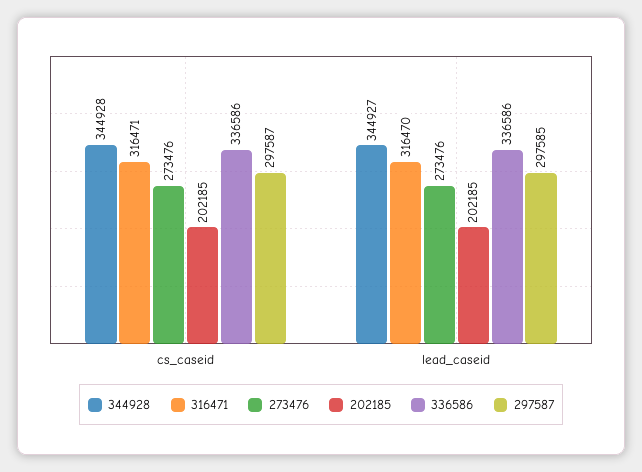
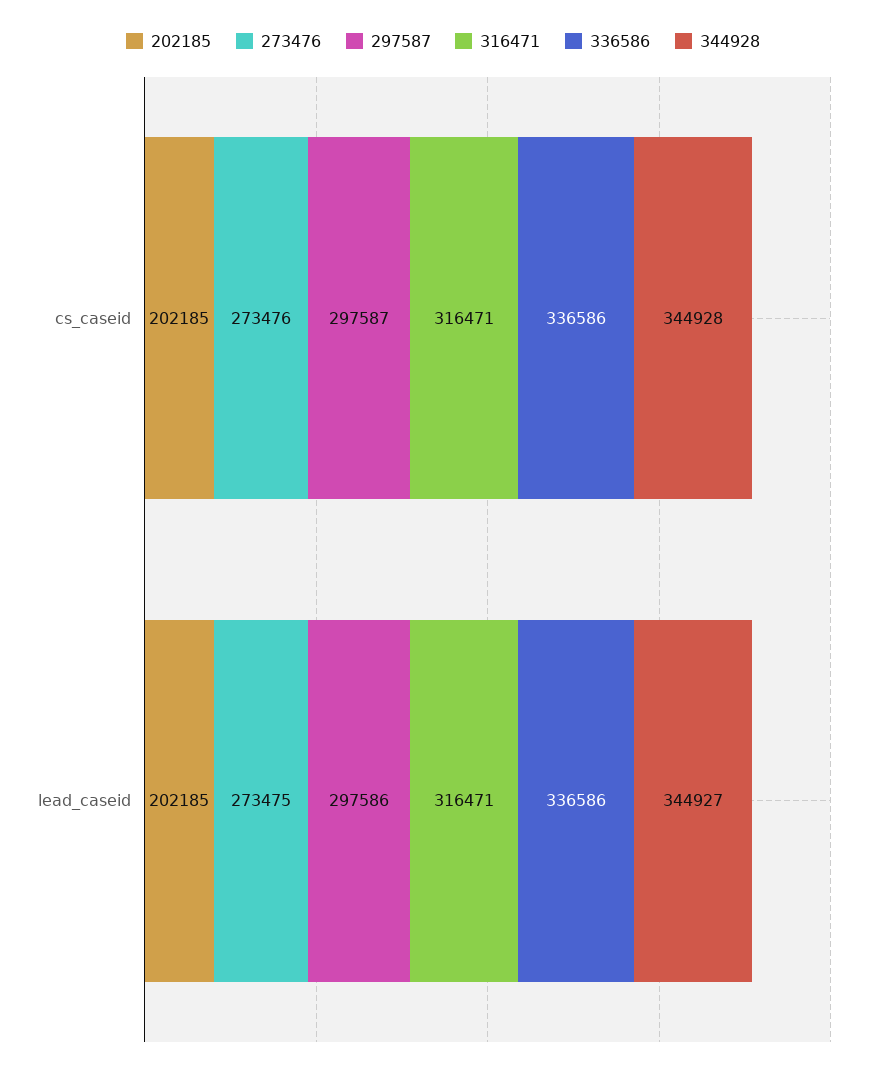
316471, lead_caseid: 316470 -> 316471
273476, lead_caseid: 273476 -> 273475
297587, lead_caseid: 297585 -> 297586

